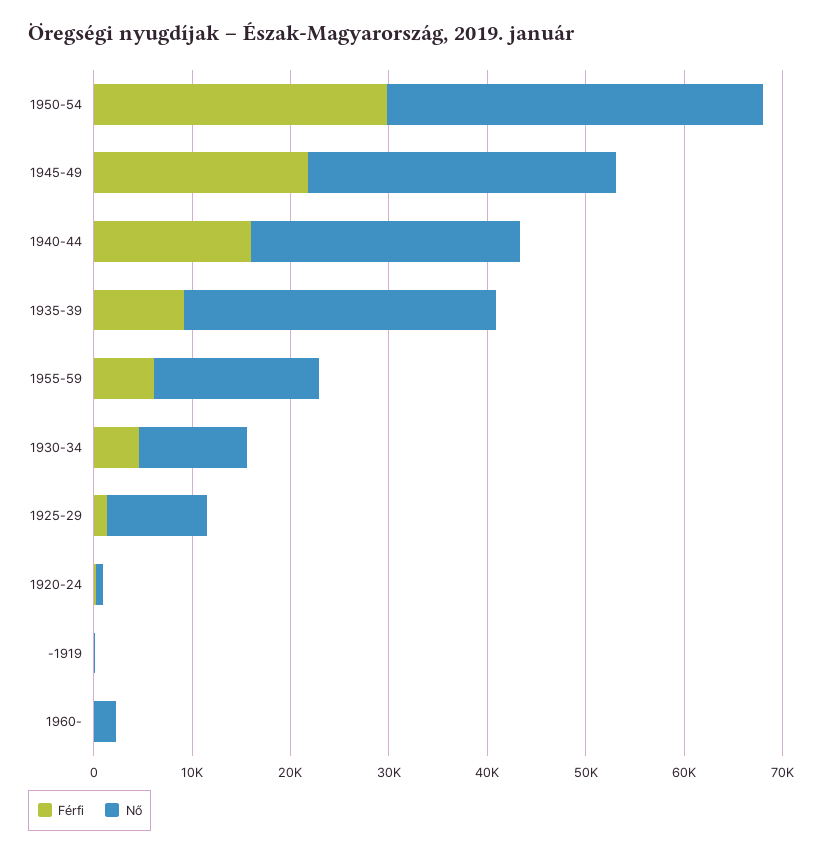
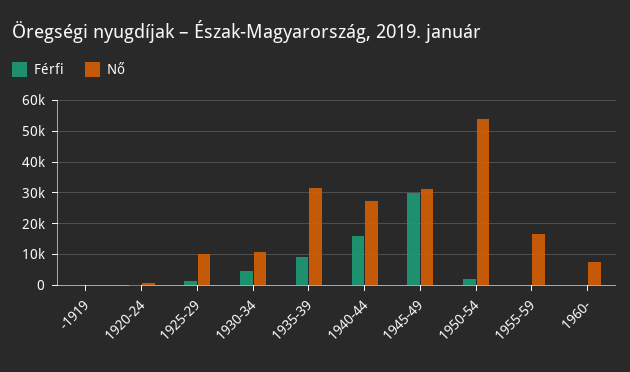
Férfi, 1950-54: 30000 -> 2000
Nő, 1950-54: 38000 -> 54000
Férfi, 1945-49: 22000 -> 30000
Férfi, 1955-59: 6000 -> 0
Nő, 1960-: 2000 -> 8000

